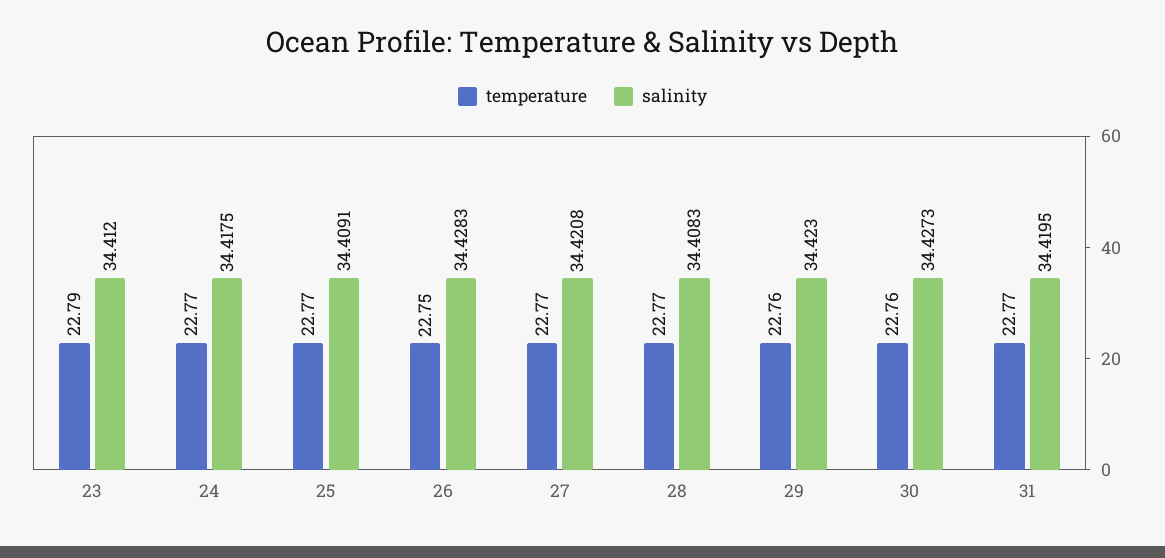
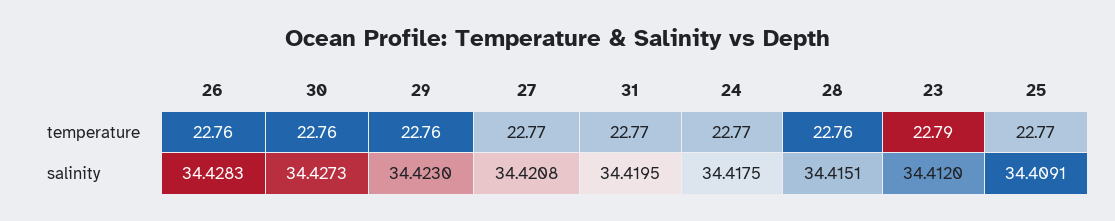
temperature, 26: 22.75 -> 22.76
temperature, 28: 22.77 -> 22.76
salinity, 28: 34.4083 -> 34.4151

